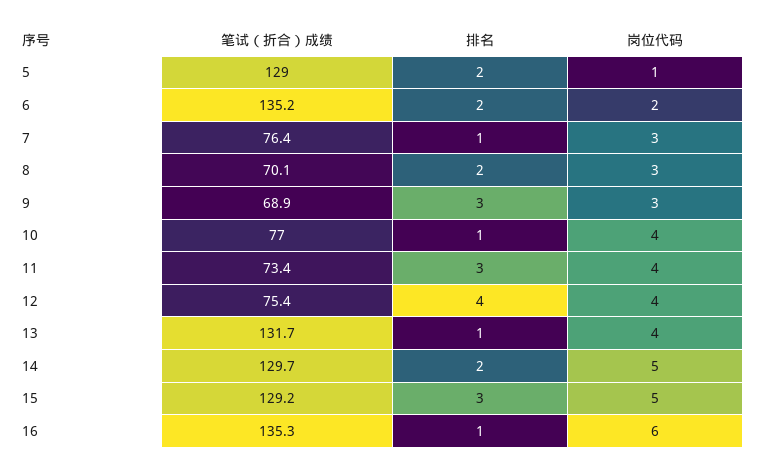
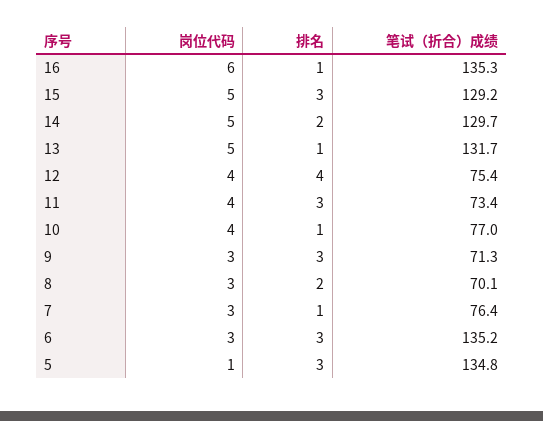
笔试（折合）成绩, 5: 129 -> 134.8
排名, 5: 2 -> 3
排名, 6: 2 -> 3
岗位代码, 6: 2 -> 3
笔试（折合）成绩, 9: 68.9 -> 71.3
岗位代码, 13: 4 -> 5

